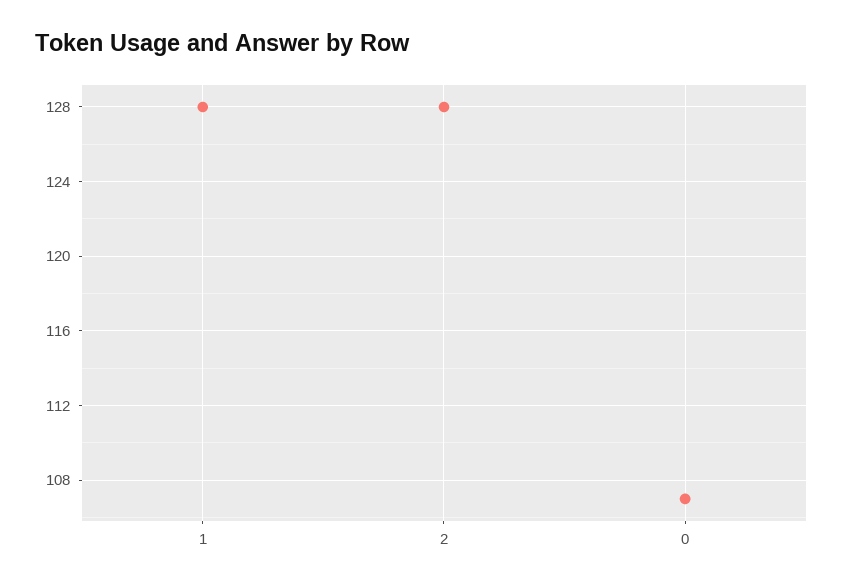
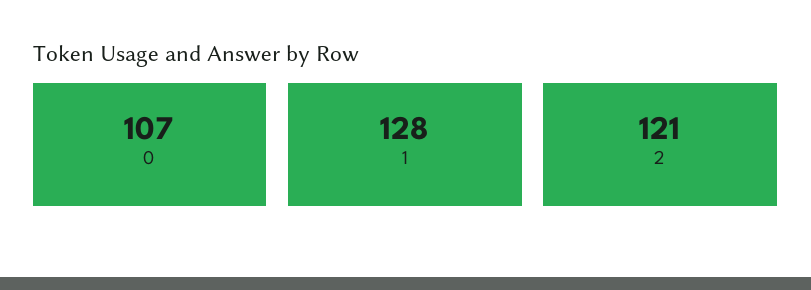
2: 128 -> 121

